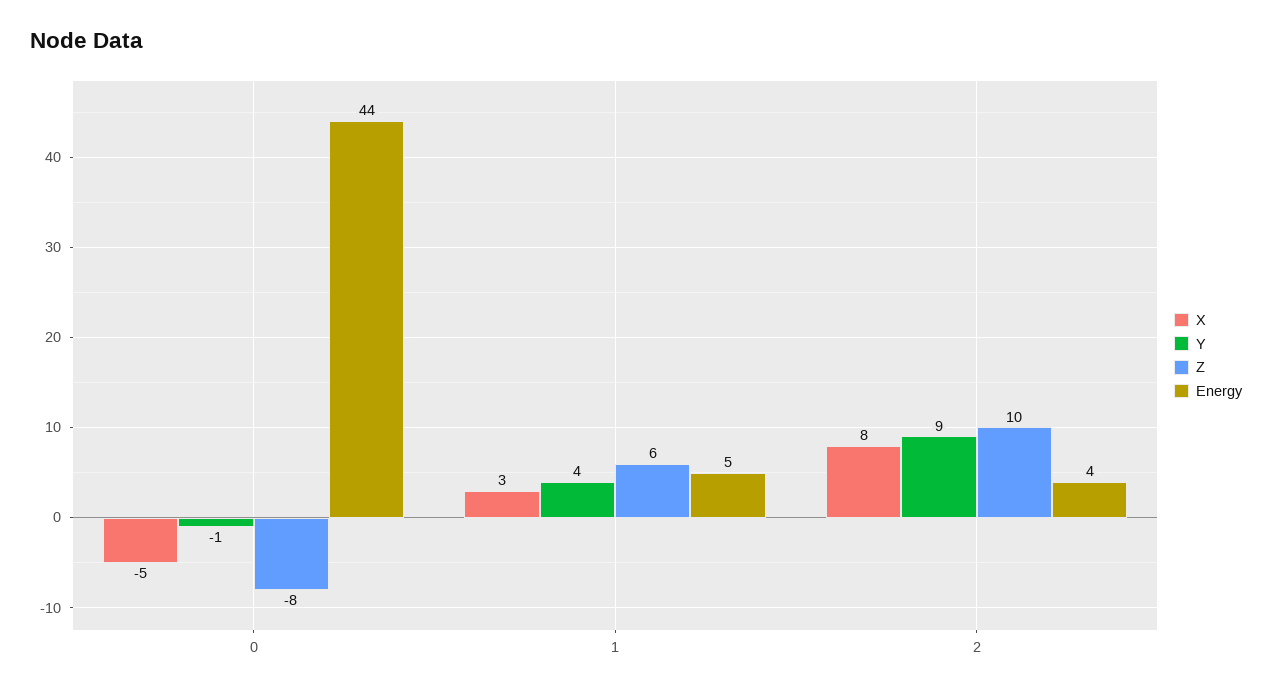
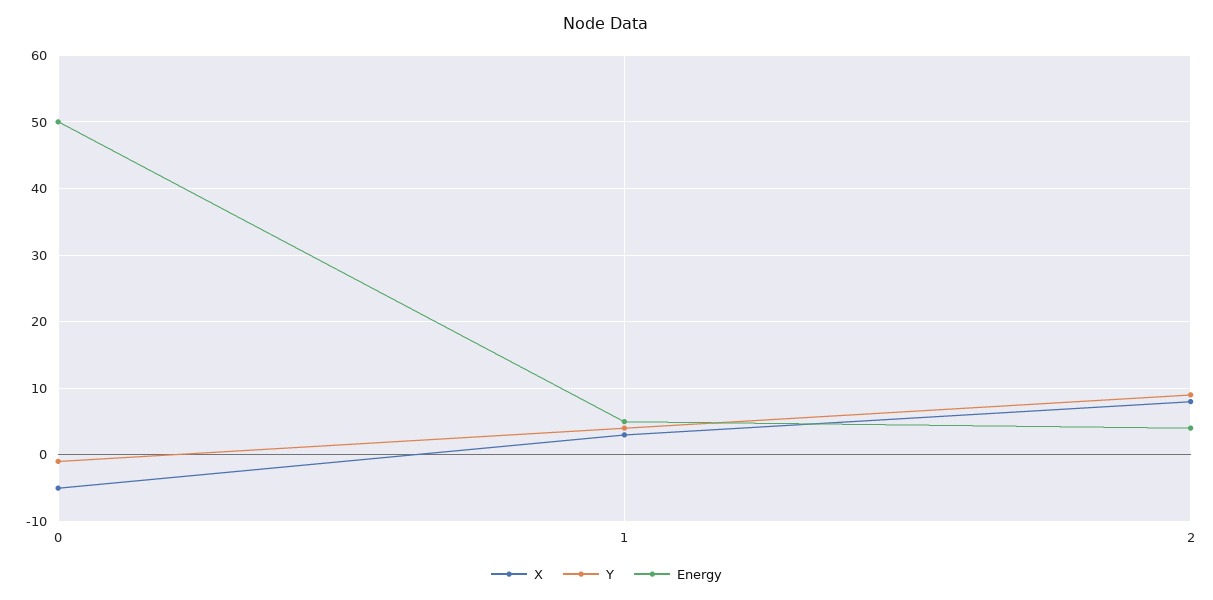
Z, 0: -8 -> none
Energy, 0: 44 -> 50
Z, 1: 6 -> none
Z, 2: 10 -> none

